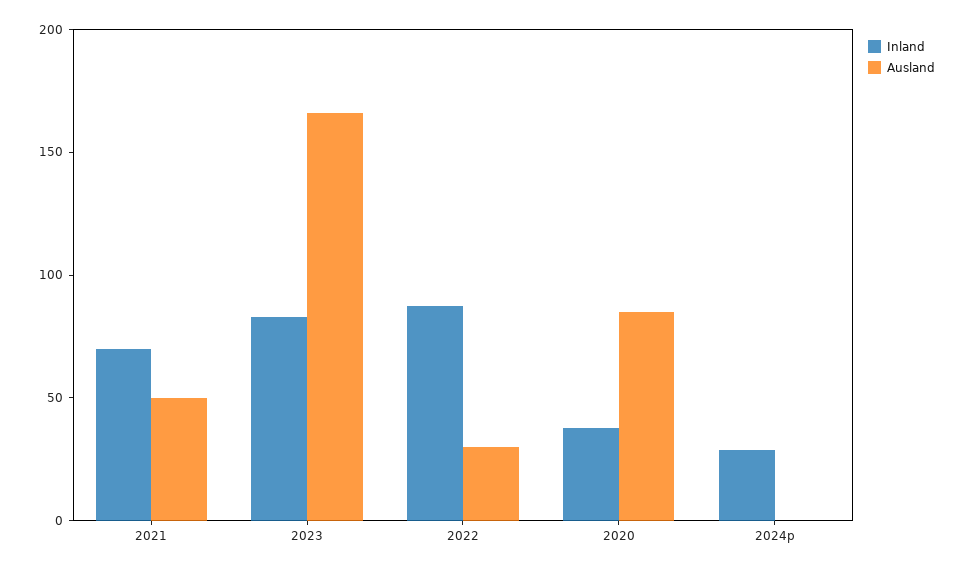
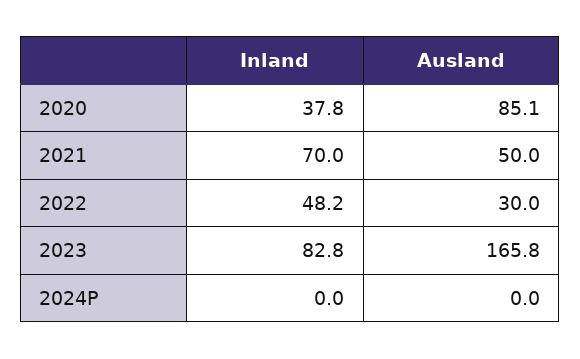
Inland, 2022: 90 -> 48.2
Inland, 2024p: 30 -> 0

